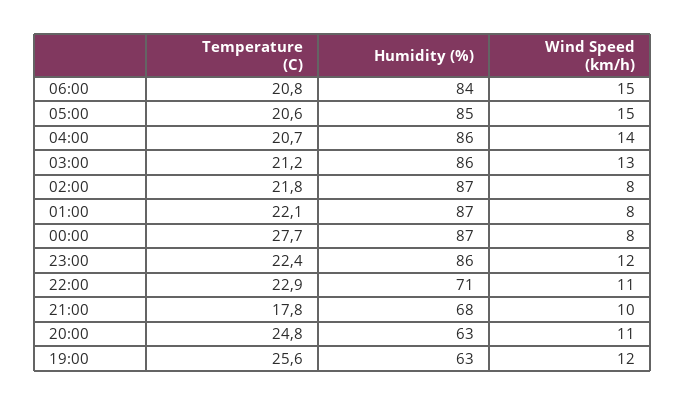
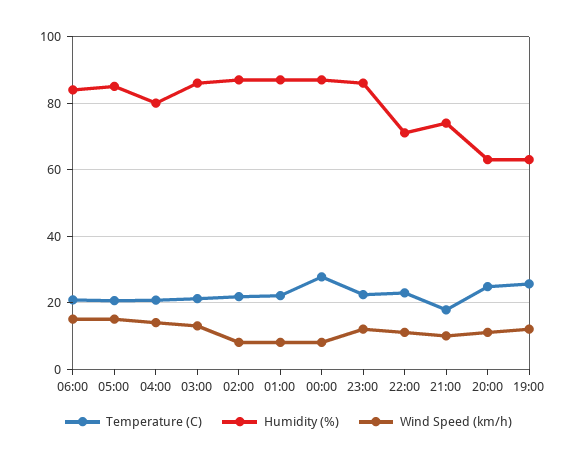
Humidity (%), 04:00: 86 -> 80
Humidity (%), 21:00: 68 -> 74

